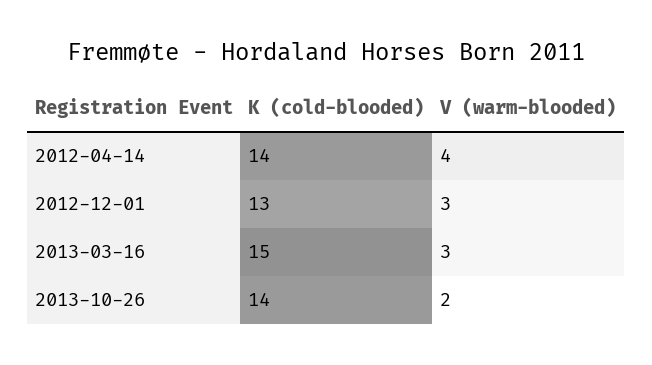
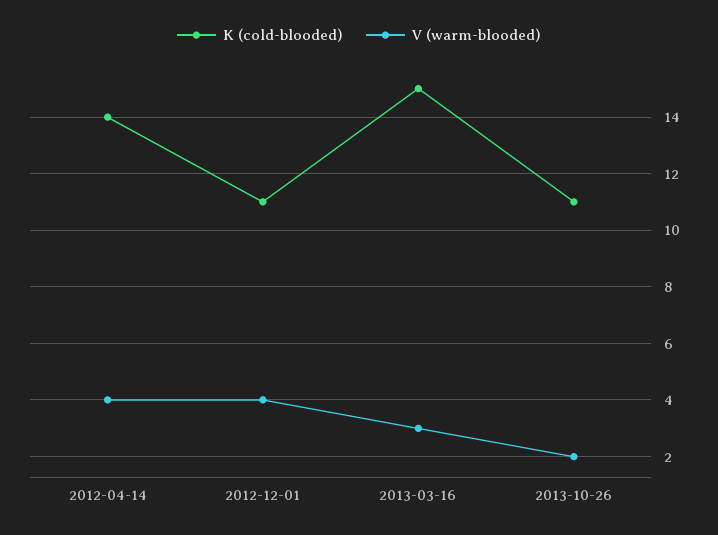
K (cold-blooded), 2012-12-01: 13 -> 11
V (warm-blooded), 2012-12-01: 3 -> 4
K (cold-blooded), 2013-10-26: 14 -> 11

